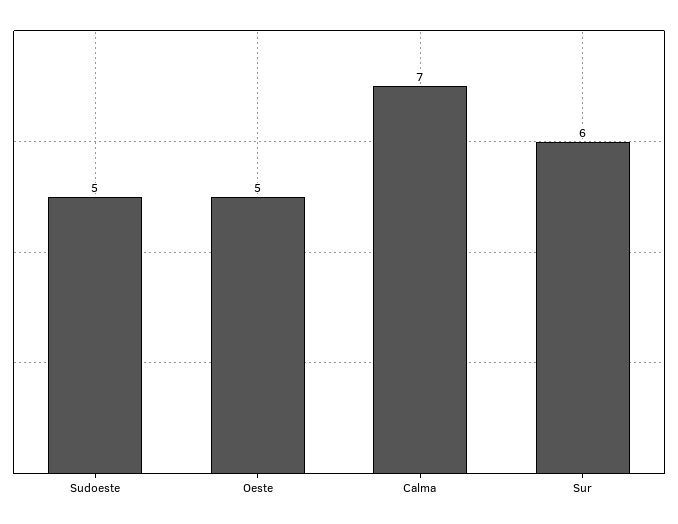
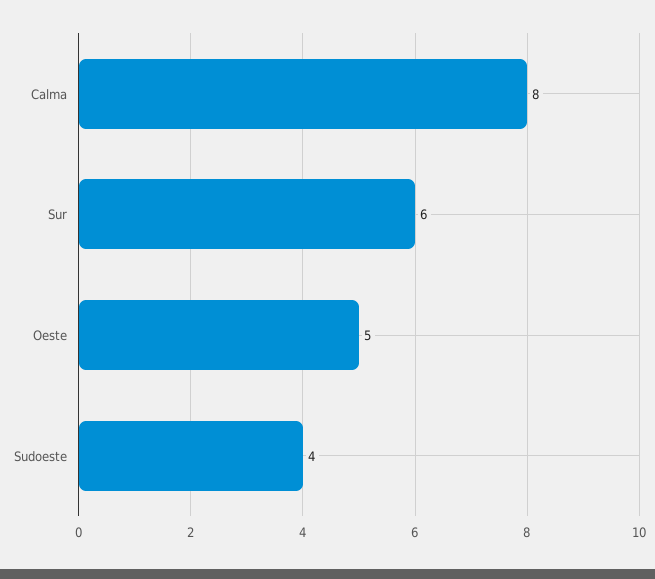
Sudoeste: 5 -> 4
Calma: 7 -> 8

